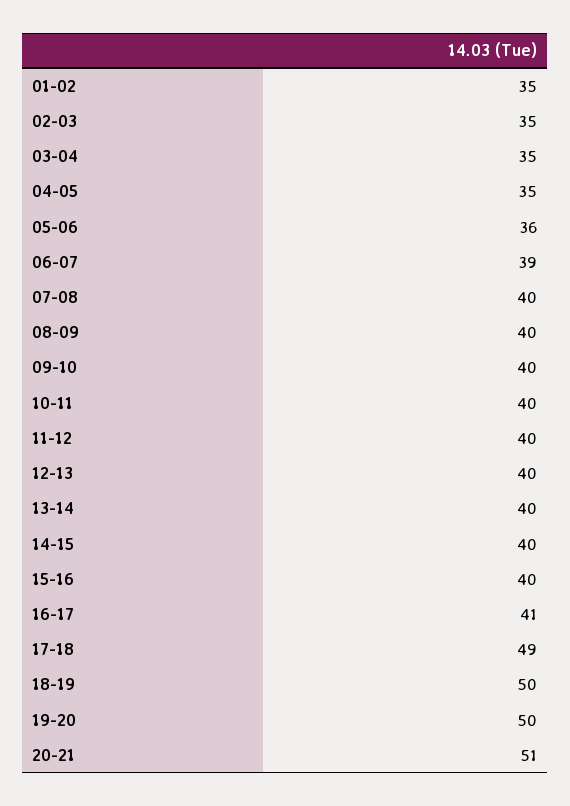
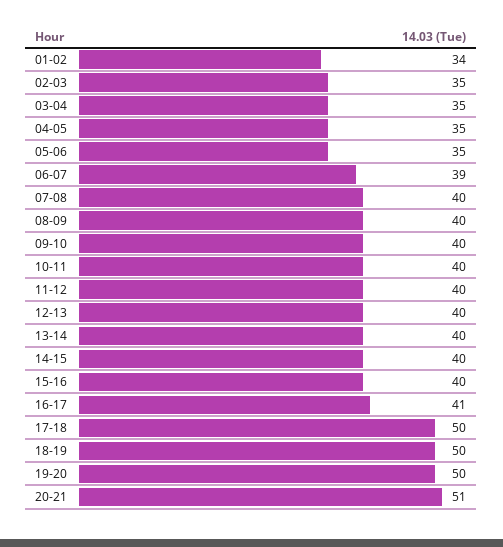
01-02: 35 -> 34
05-06: 36 -> 35
17-18: 49 -> 50

